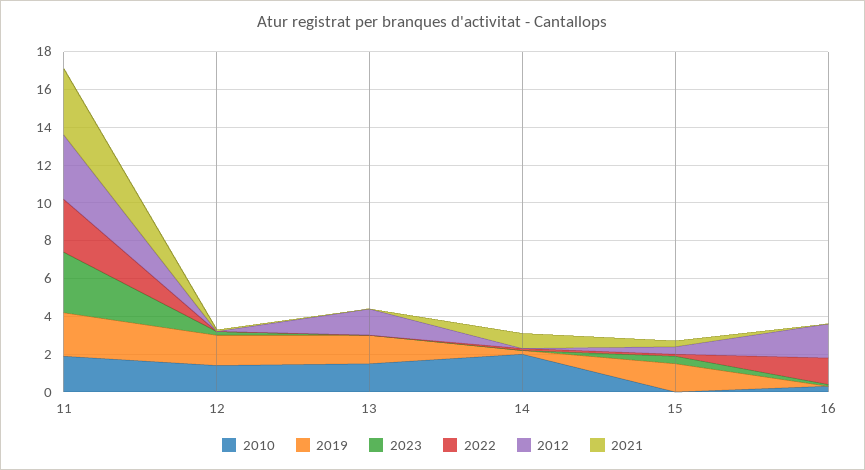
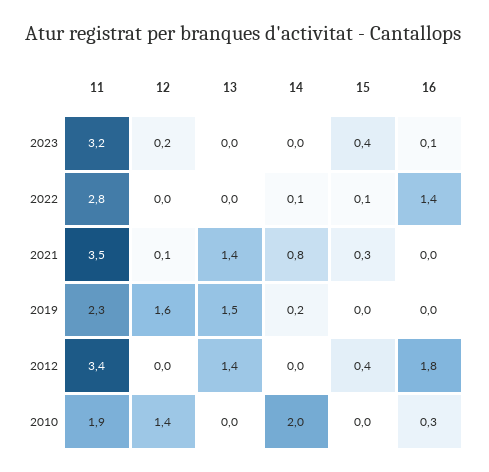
2010, 13: 1.5 -> 0
2021, 13: 0 -> 1.4
2019, 15: 1.5 -> 0

